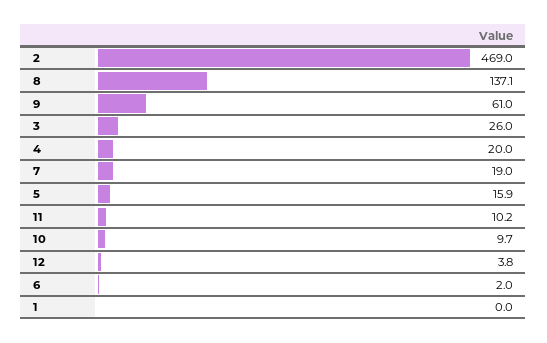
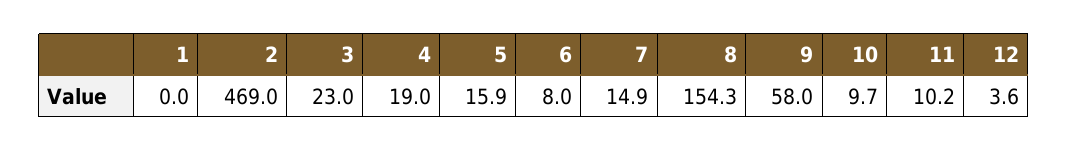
8: 137.1 -> 154.3
9: 61 -> 58
3: 26 -> 23
4: 20 -> 19
7: 19 -> 14.9
12: 3.8 -> 3.6
6: 2 -> 8

